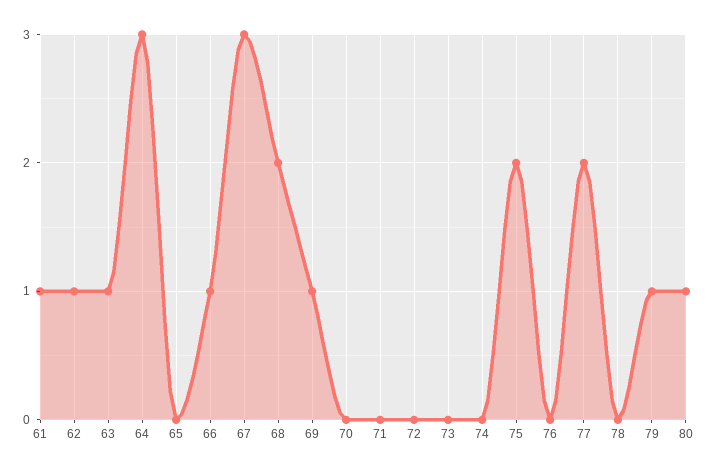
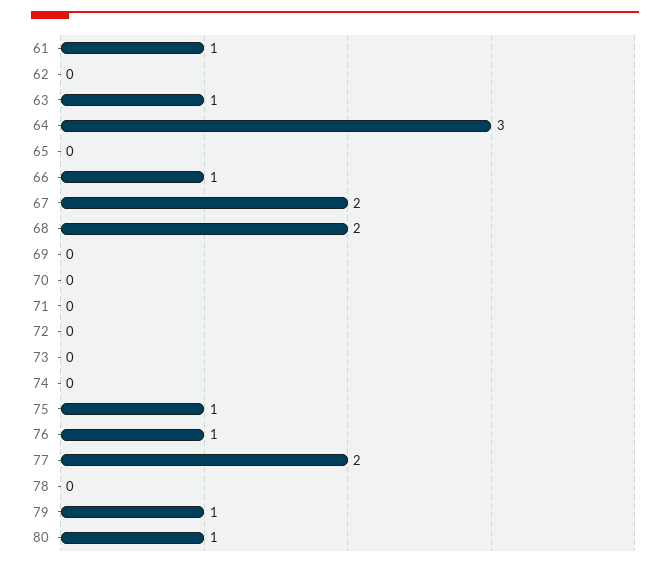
62: 1 -> 0
67: 3 -> 2
69: 1 -> 0
75: 2 -> 1
76: 0 -> 1

